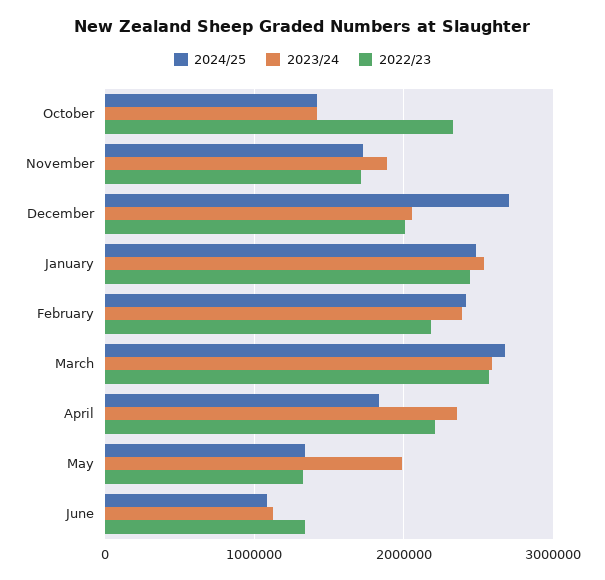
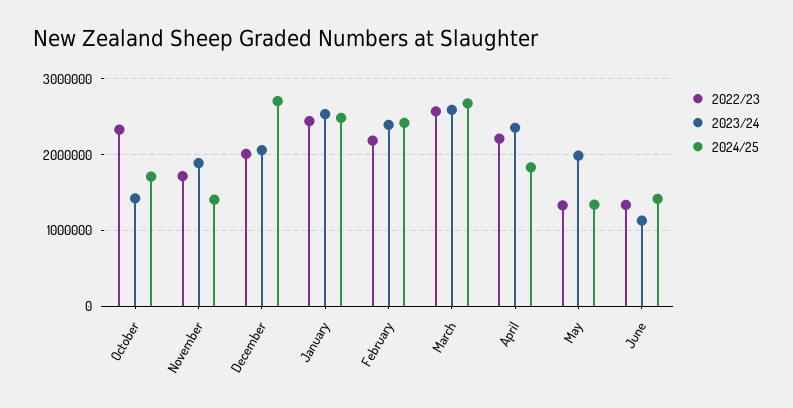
2024/25, October: 1400000 -> 1700000
2024/25, November: 1700000 -> 1400000
2024/25, June: 1100000 -> 1400000

